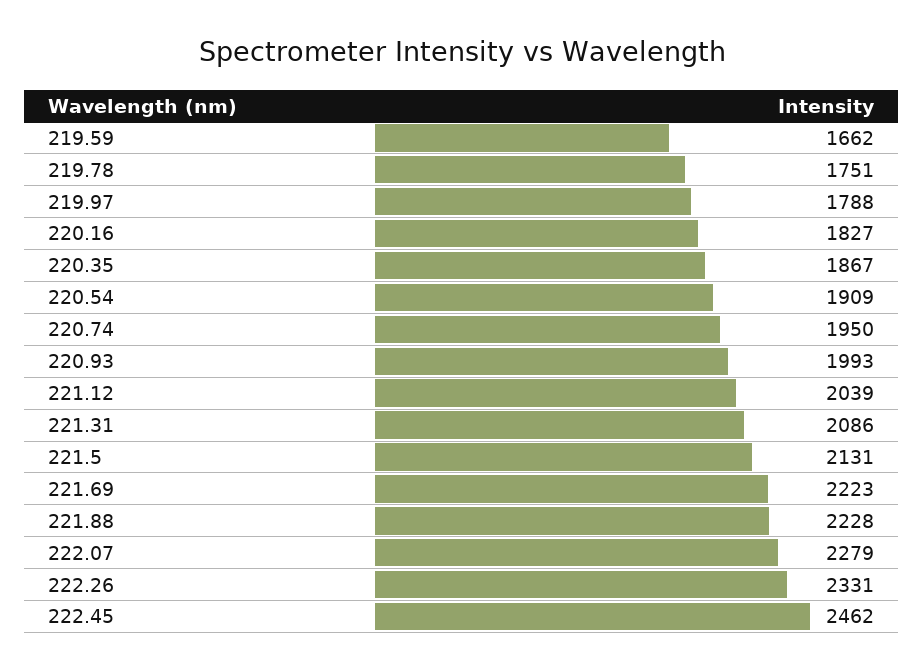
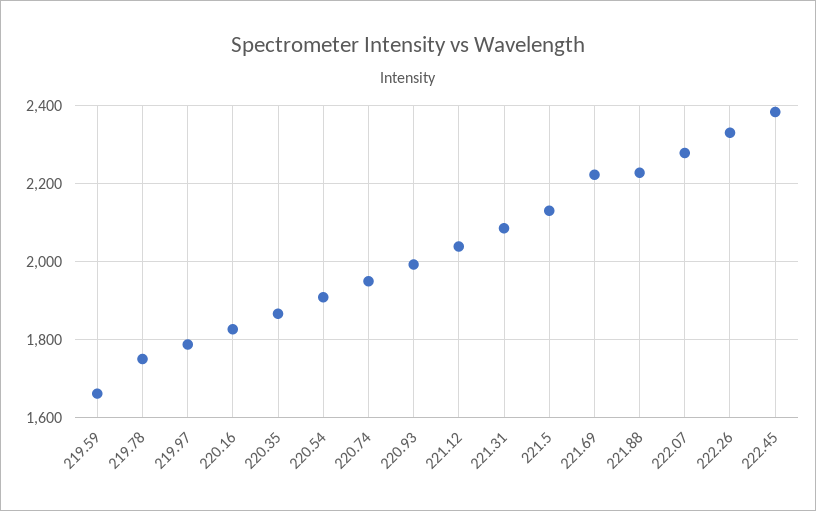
222.45: 2462 -> 2380

